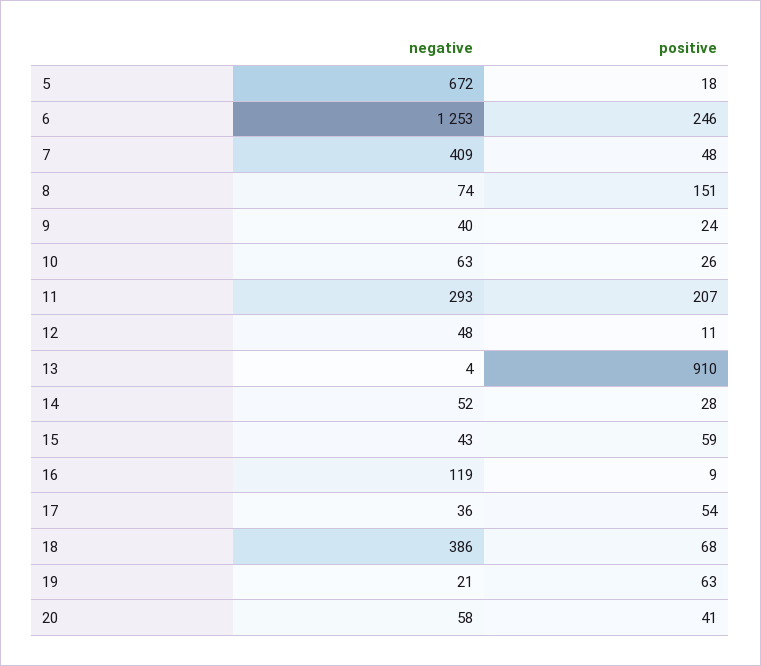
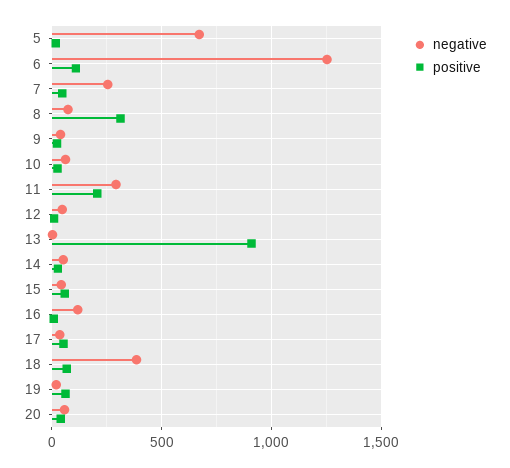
positive, 6: 246 -> 100
negative, 7: 409 -> 250
positive, 8: 151 -> 300

